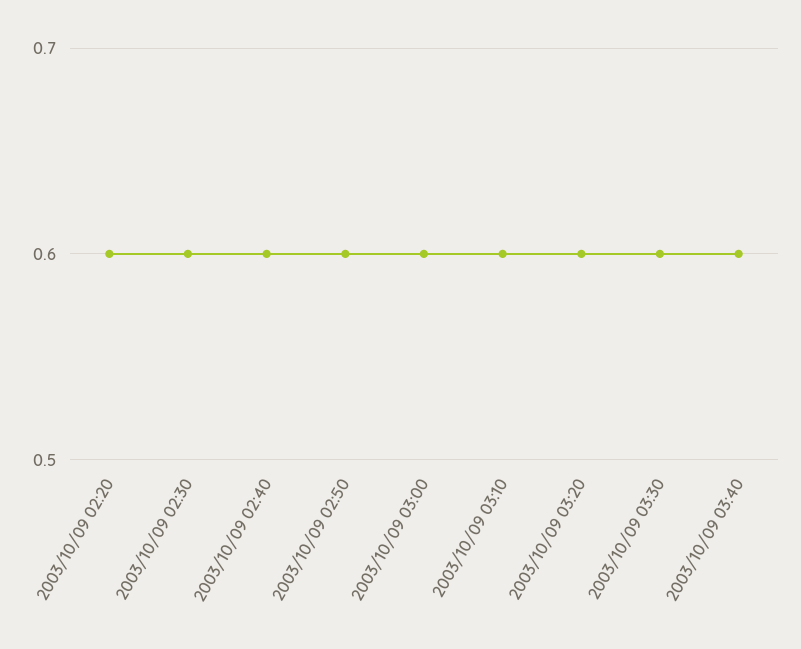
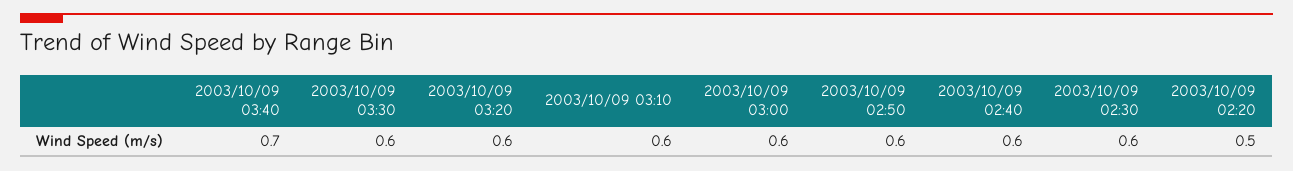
2003/10/09 02:20: 0.6 -> 0.5
2003/10/09 03:40: 0.6 -> 0.7

